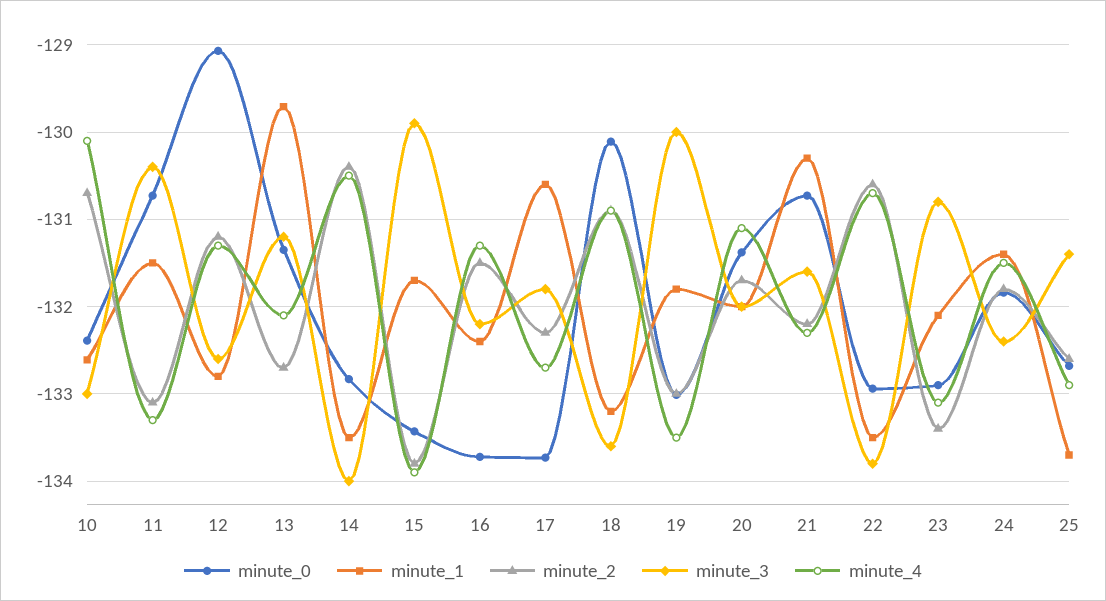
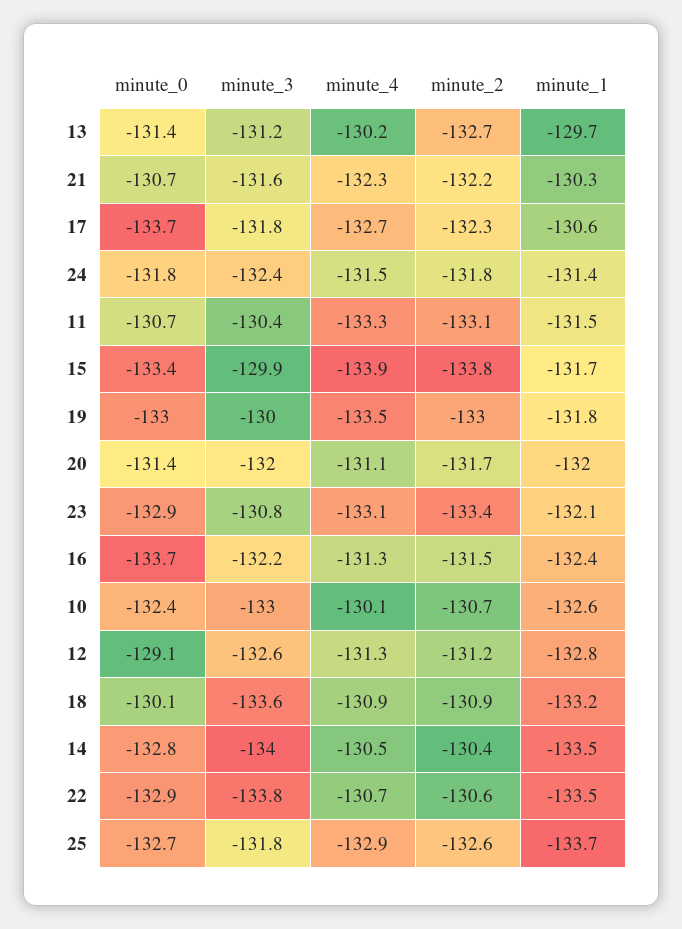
minute_4, 13: -132.1 -> -130.2
minute_3, 25: -131.4 -> -131.8

